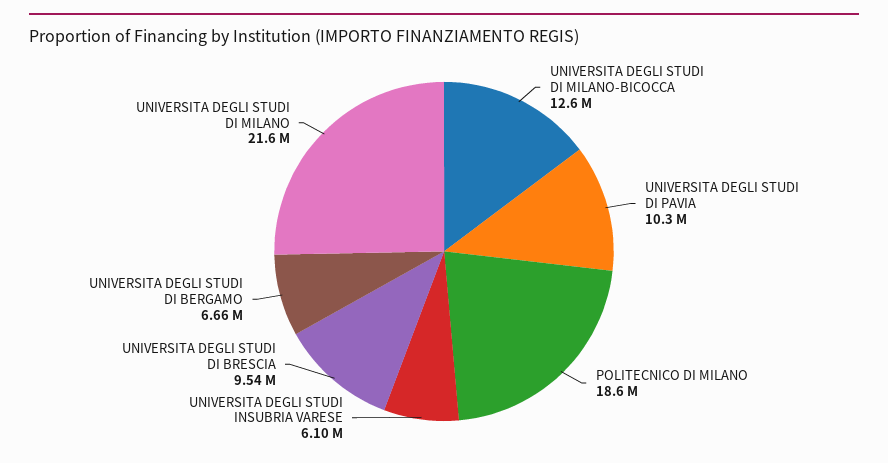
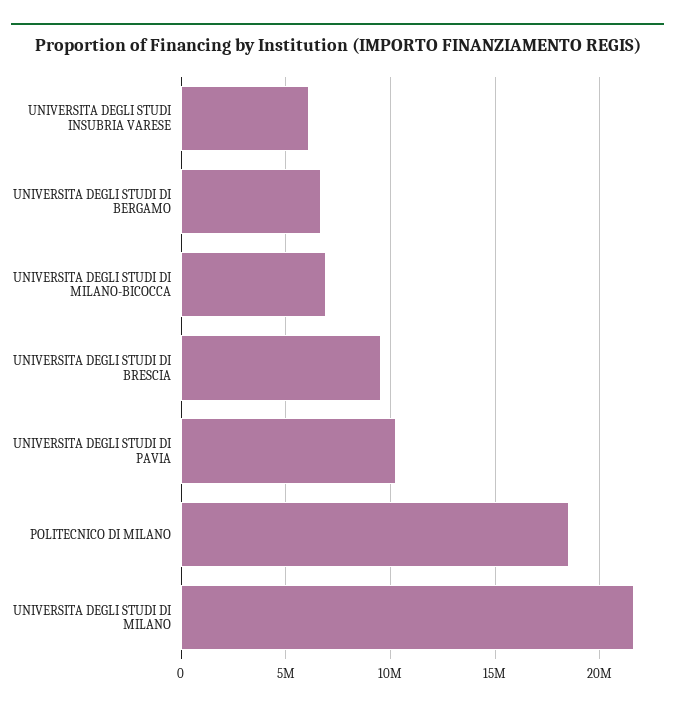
UNIVERSITA DEGLI STUDI DI MILANO-BICOCCA: 12600000 -> 7000000

